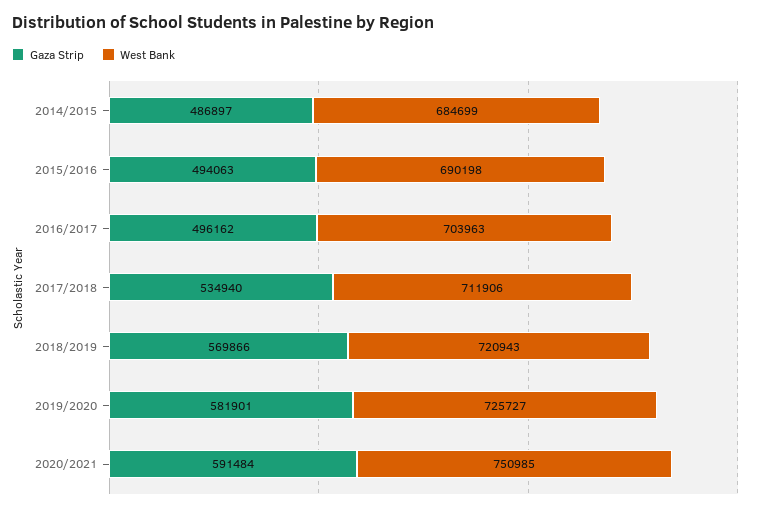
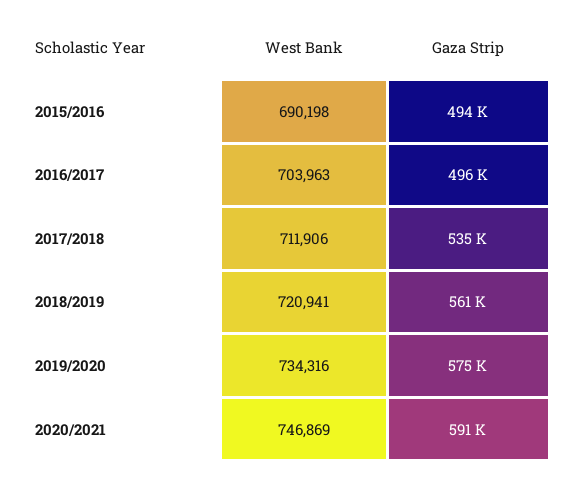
Gaza Strip, 2014/2015: 486897 -> none
West Bank, 2014/2015: 684699 -> none
Gaza Strip, 2018/2019: 569866 -> 561000
West Bank, 2018/2019: 720943 -> 720941
Gaza Strip, 2019/2020: 581901 -> 575000
West Bank, 2019/2020: 725727 -> 734316
West Bank, 2020/2021: 750985 -> 746869

